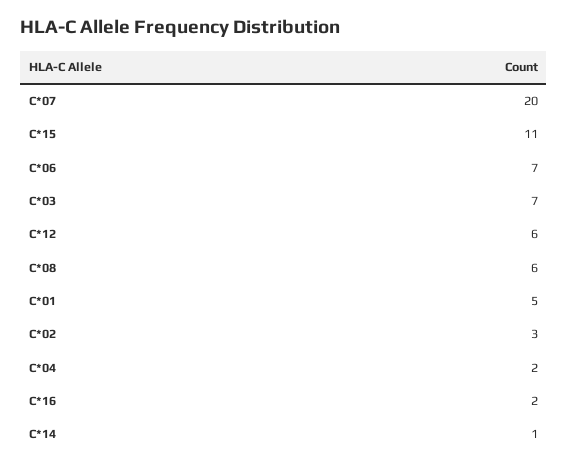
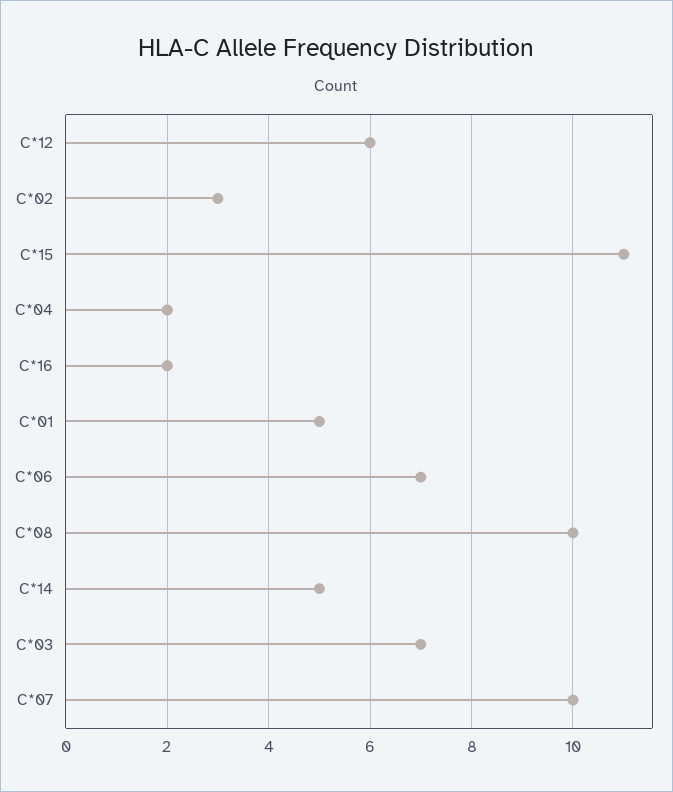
C*07: 20 -> 10
C*08: 6 -> 10
C*14: 1 -> 5

